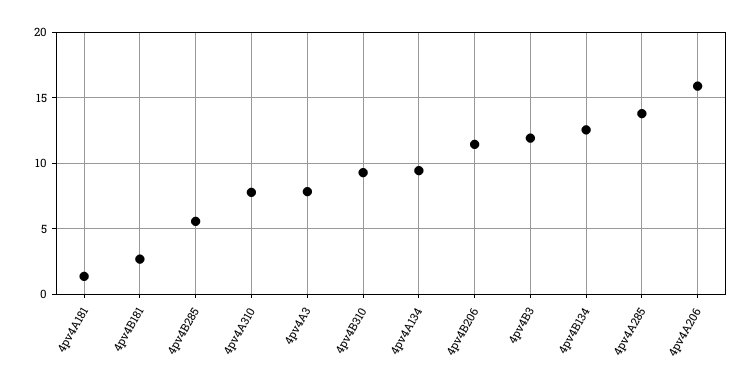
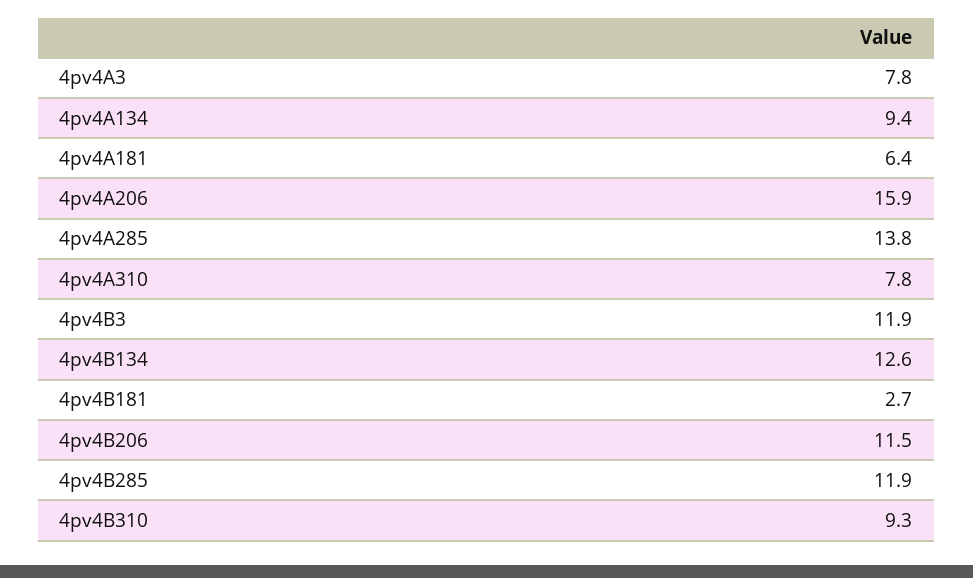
4pv4A181: 1.5 -> 6.4
4pv4B285: 5.5 -> 11.9

